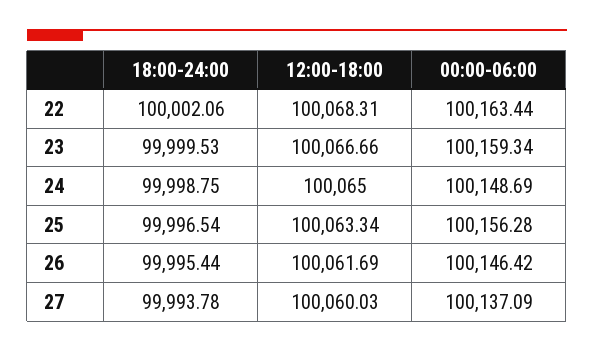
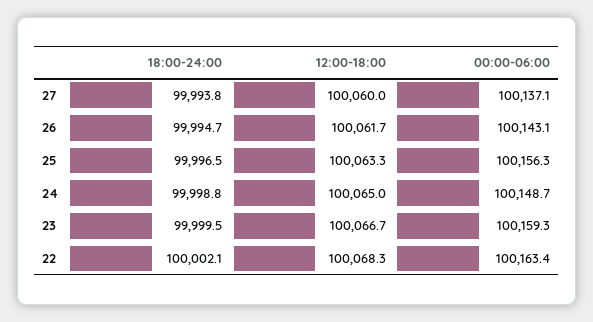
18:00-24:00, 26: 99995.44 -> 99994.7
00:00-06:00, 26: 100146.42 -> 100143.1

